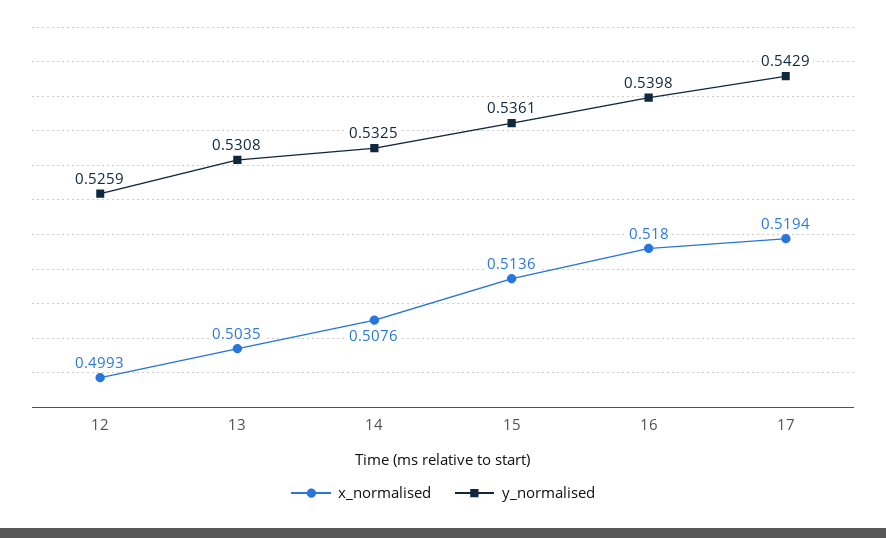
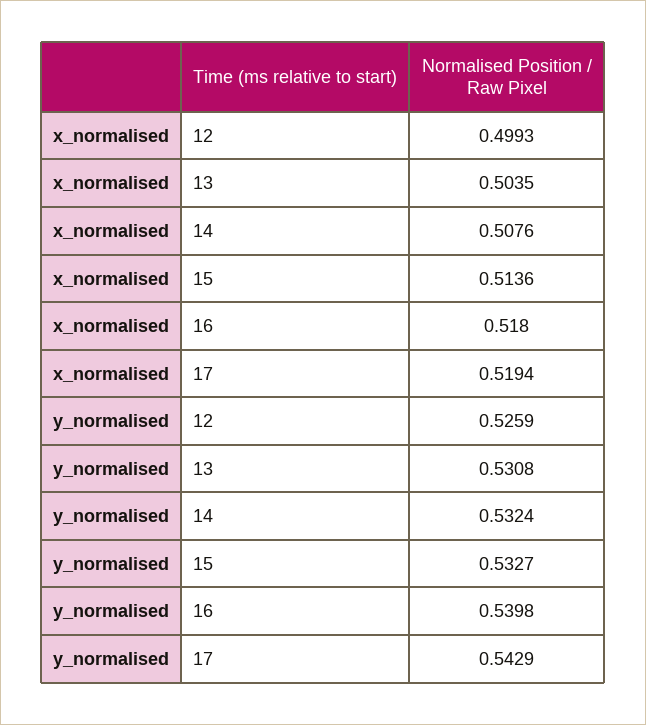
y_normalised, 14: 0.5325 -> 0.5324
y_normalised, 15: 0.5361 -> 0.5327

